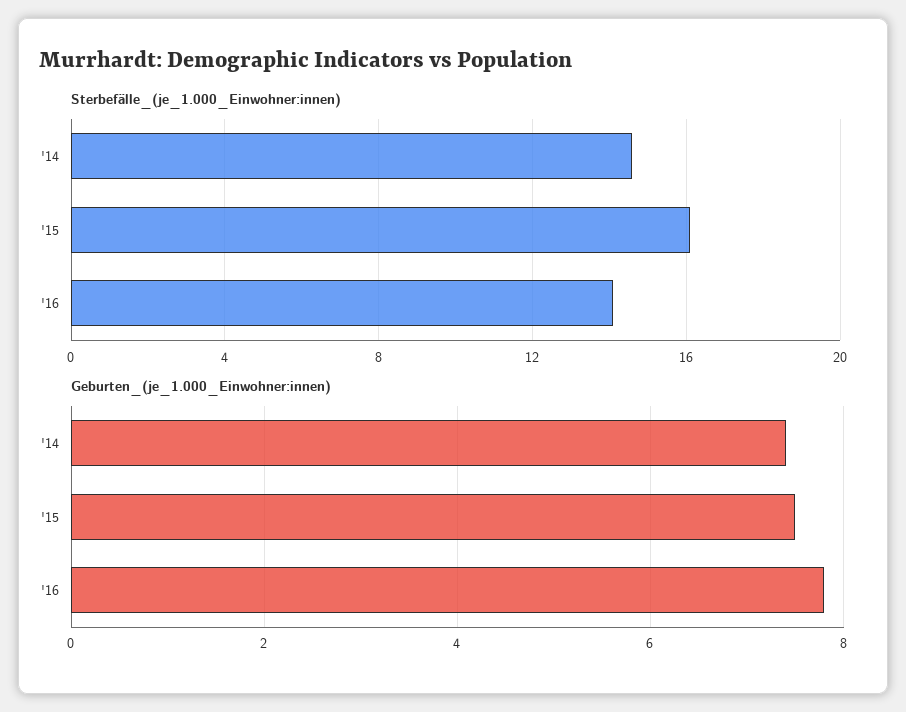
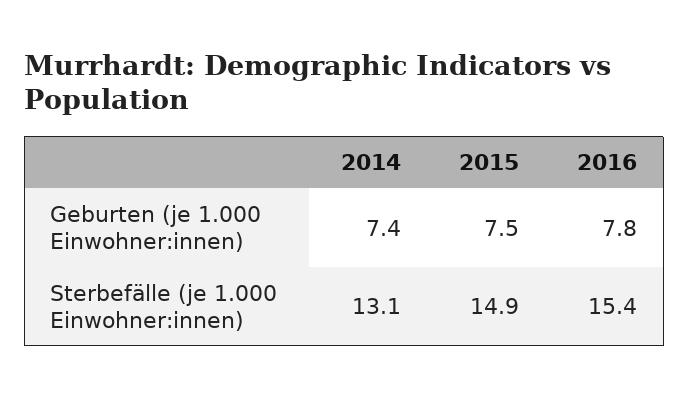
Sterbefälle_(je_1.000_Einwohner:innen), '14: 14.5 -> 13.1
Sterbefälle_(je_1.000_Einwohner:innen), '15: 16 -> 14.9
Sterbefälle_(je_1.000_Einwohner:innen), '16: 14 -> 15.4

